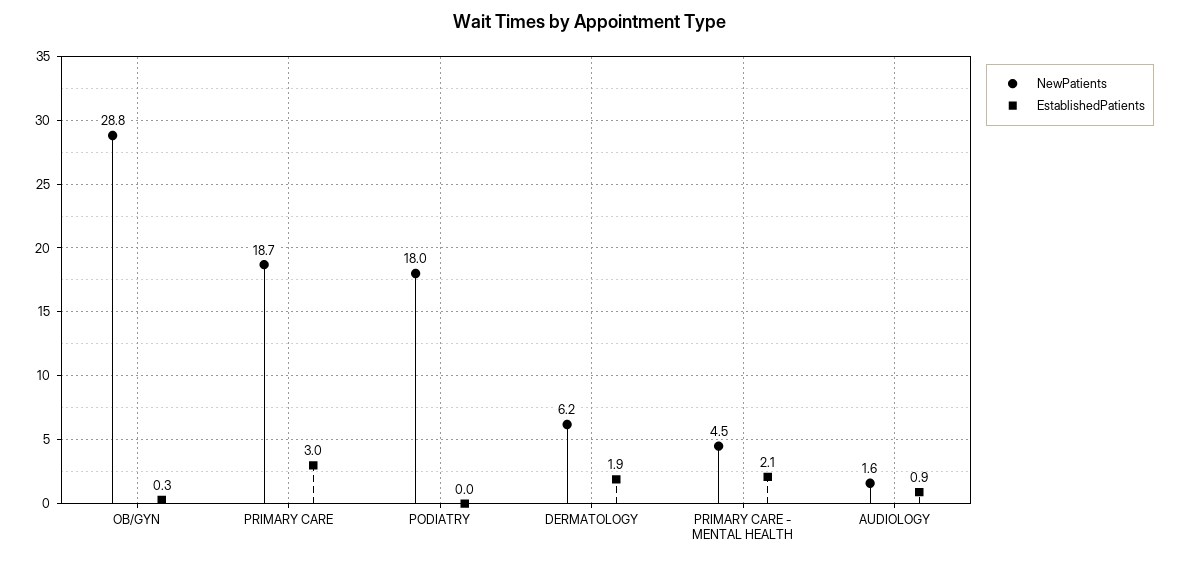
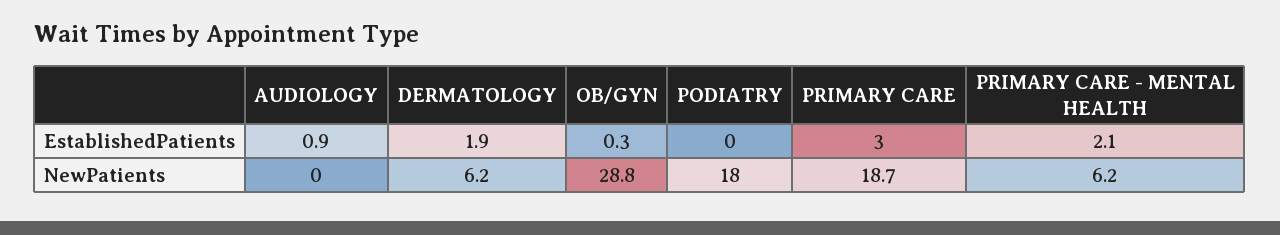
NewPatients, PRIMARY CARE - MENTAL HEALTH: 4.5 -> 6.2
NewPatients, AUDIOLOGY: 1.6 -> 0

